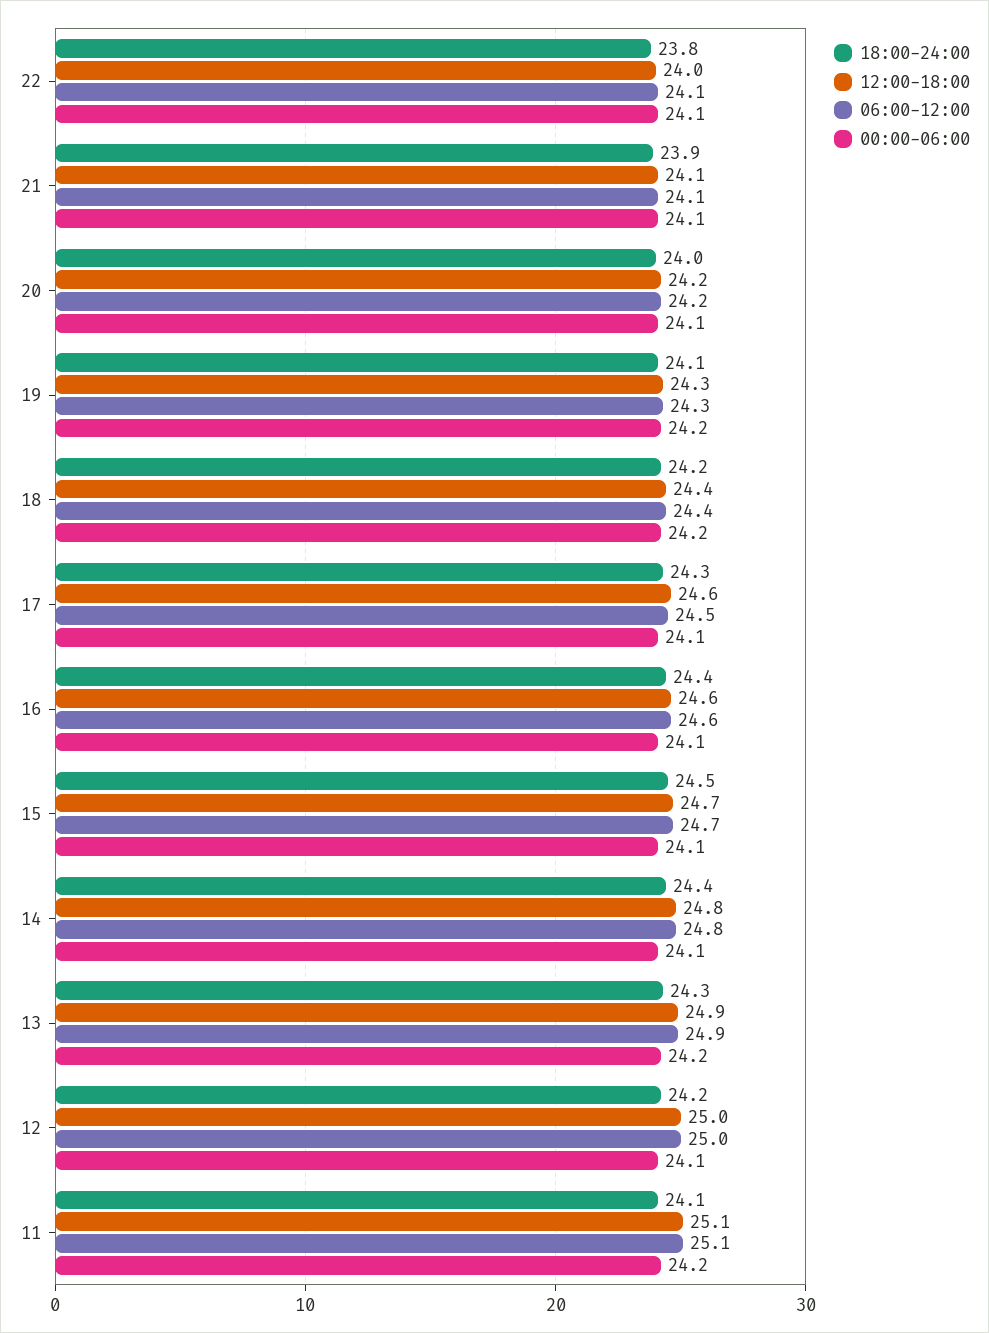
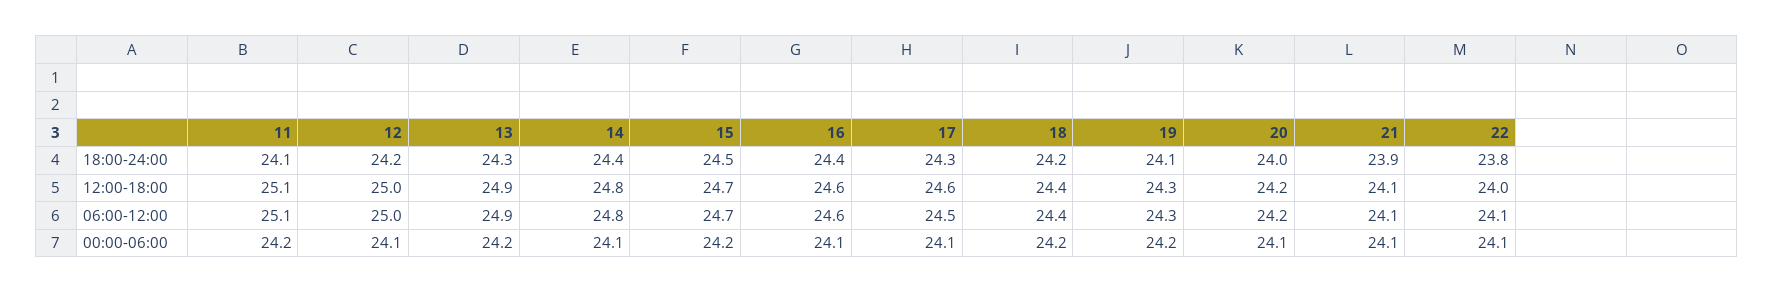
00:00-06:00, 15: 24.1 -> 24.2

